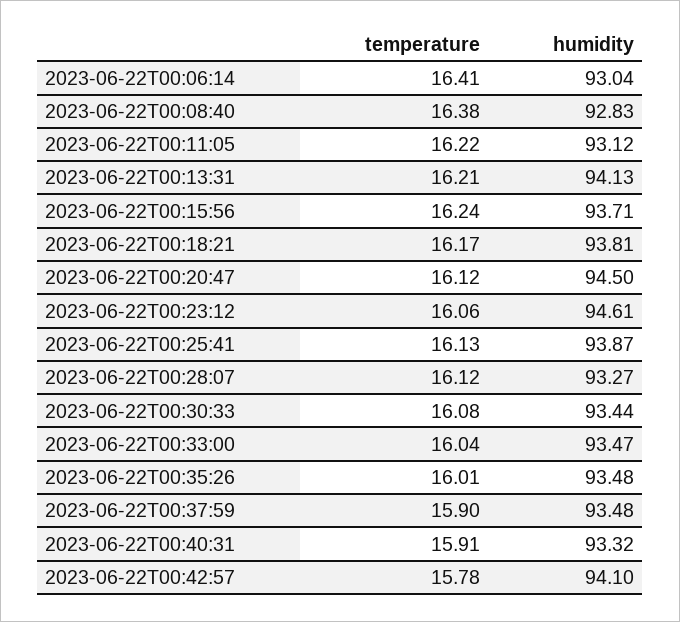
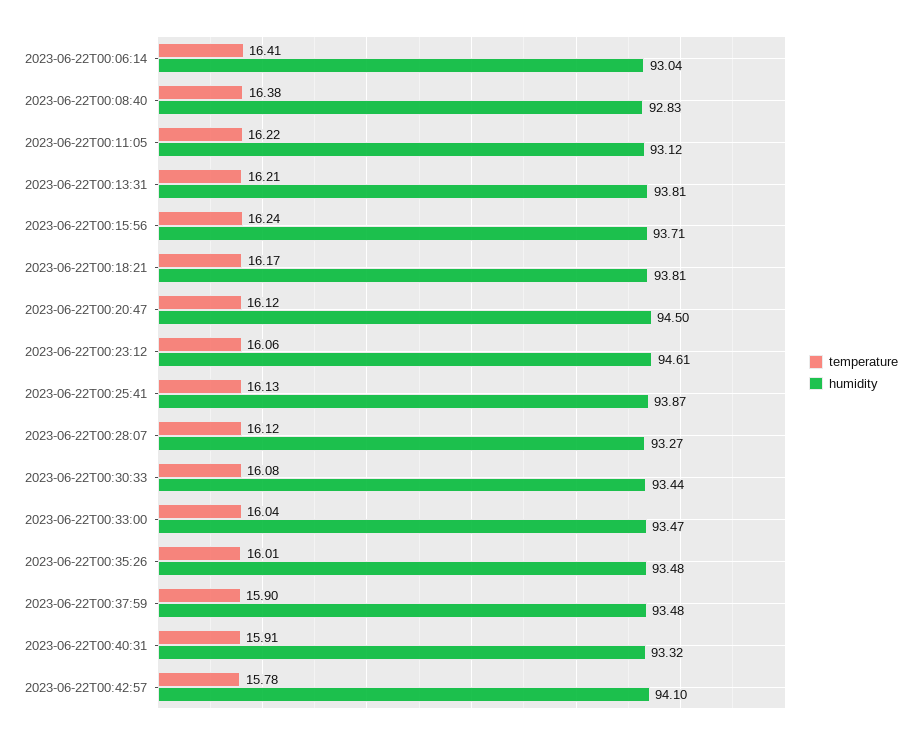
humidity, 2023-06-22T00:13:31: 94.13 -> 93.81

